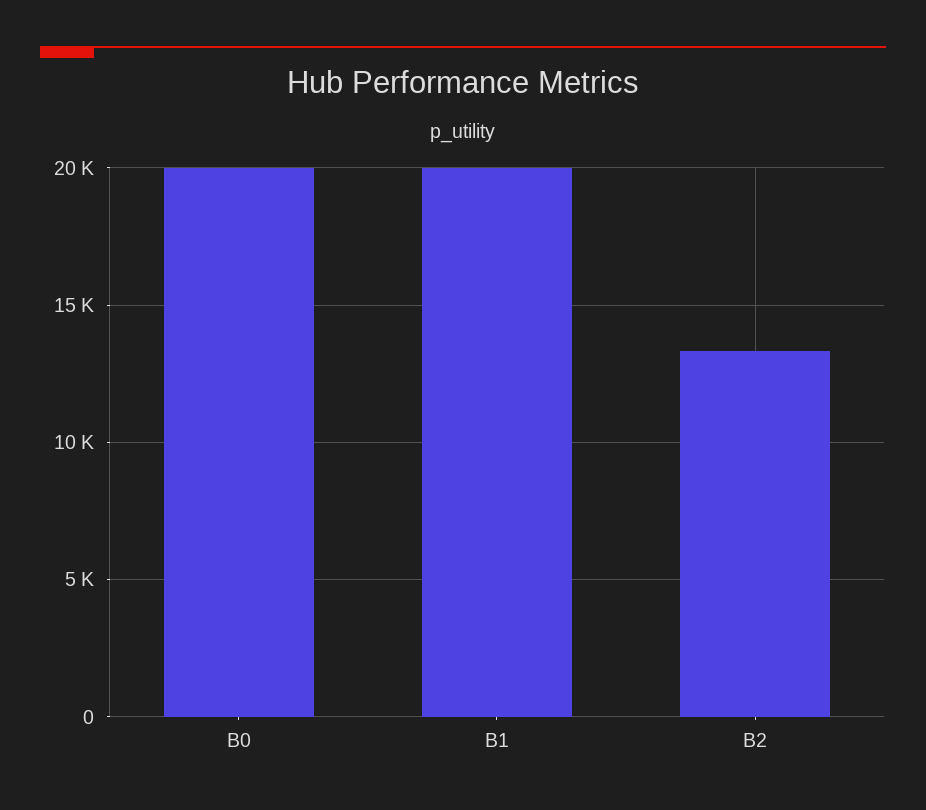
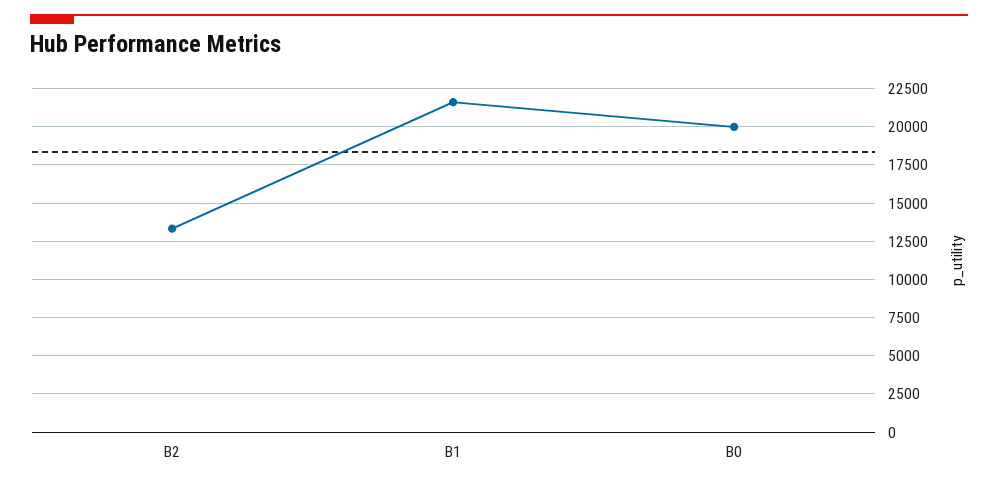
B1: 20000 -> 21500

